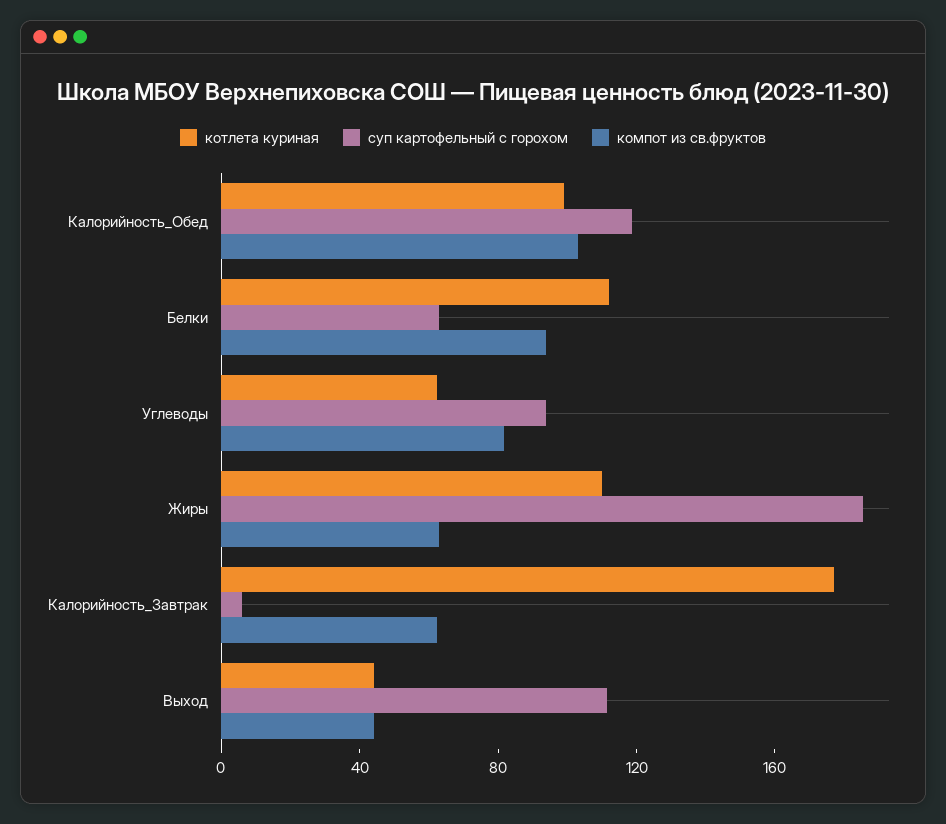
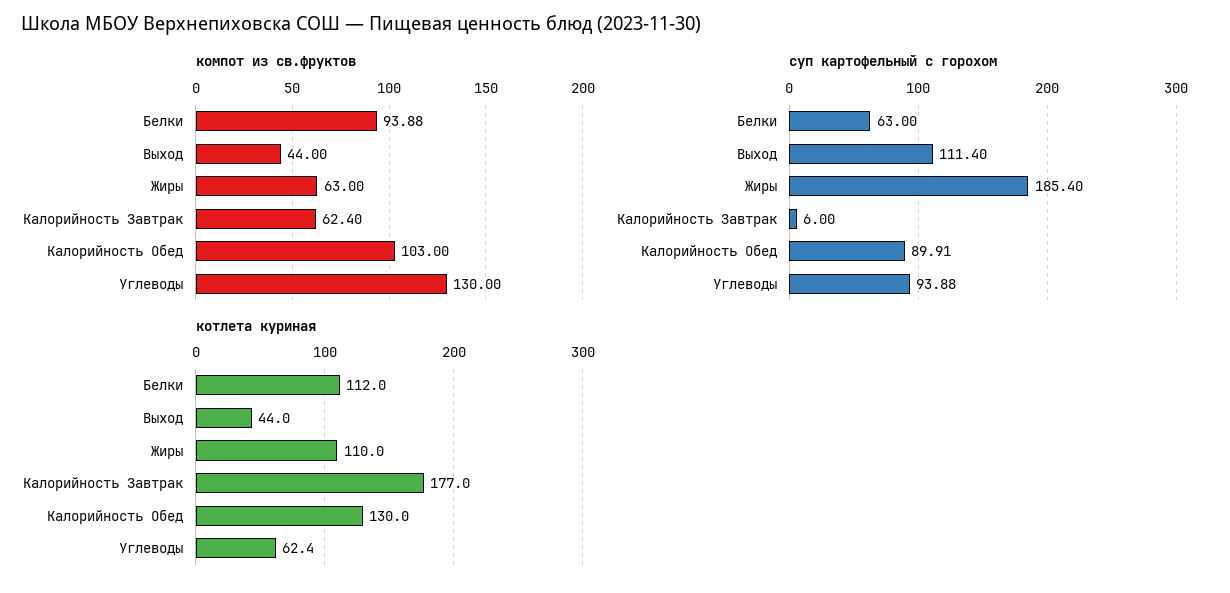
котлета куриная, Калорийность_Обед: 100 -> 130
суп картофельный с горохом, Калорийность_Обед: 120 -> 89.91
компот из св.фруктов, Углеводы: 80 -> 130

